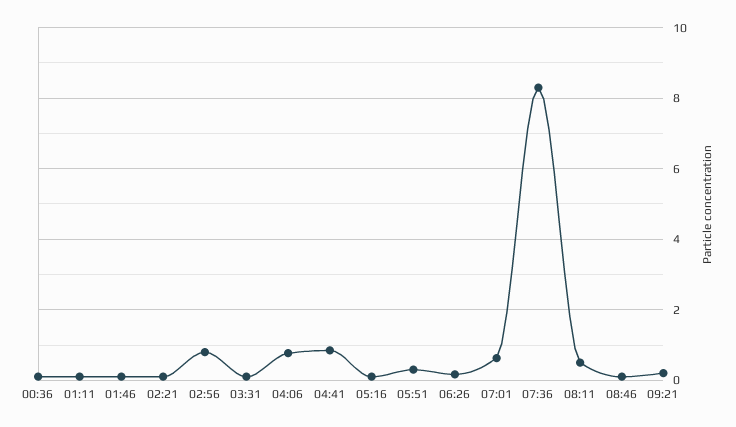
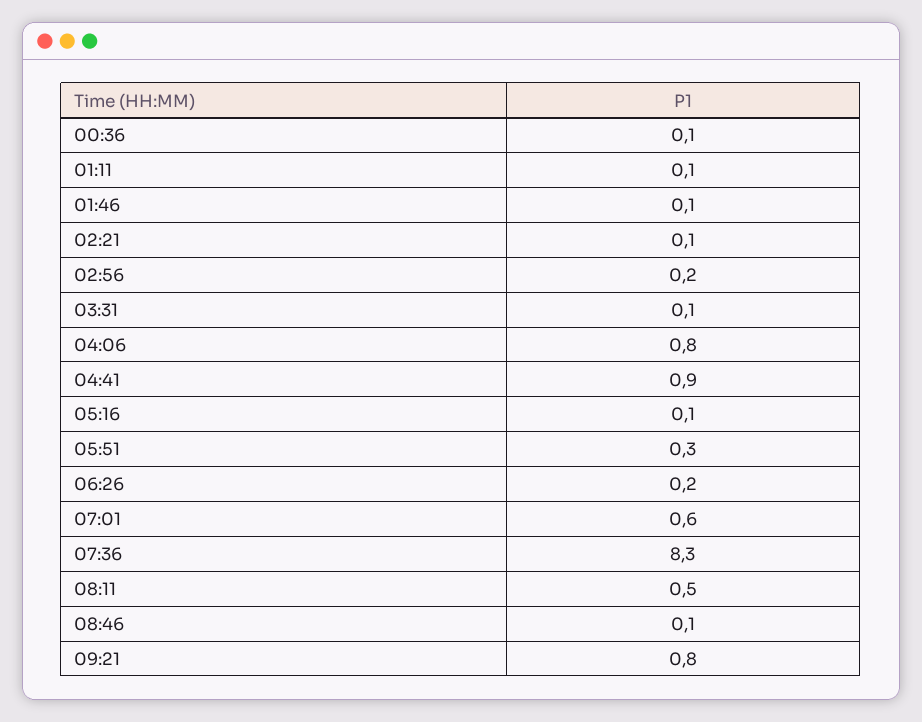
02:56: 0.8 -> 0.2
09:21: 0.2 -> 0.8

